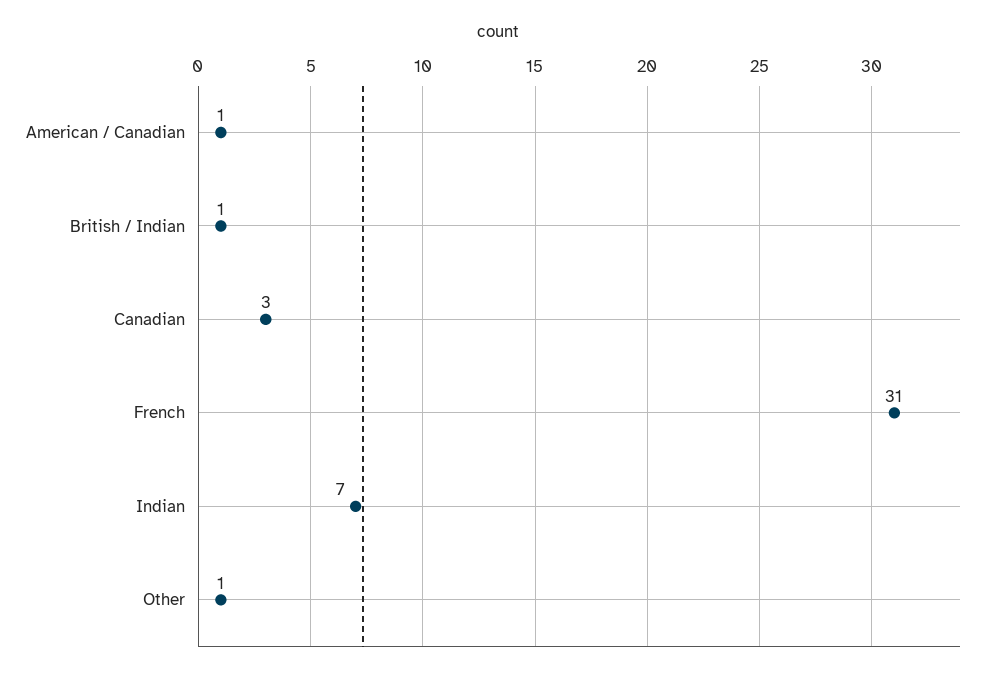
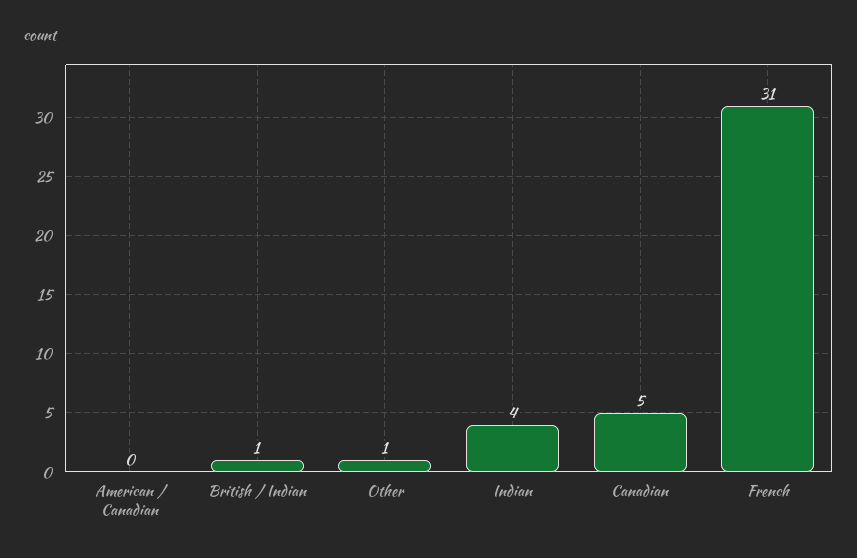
American / Canadian: 1 -> 0
Canadian: 3 -> 5
Indian: 7 -> 4

